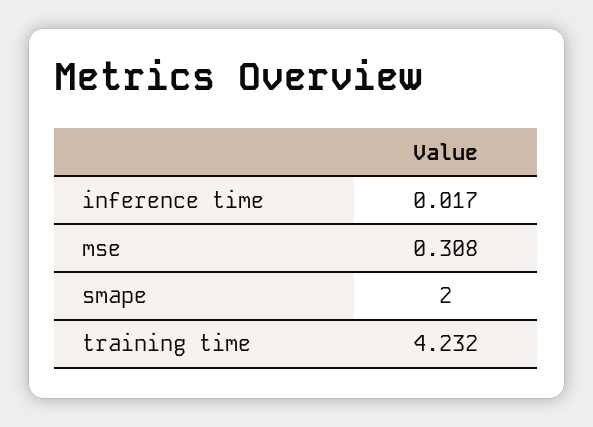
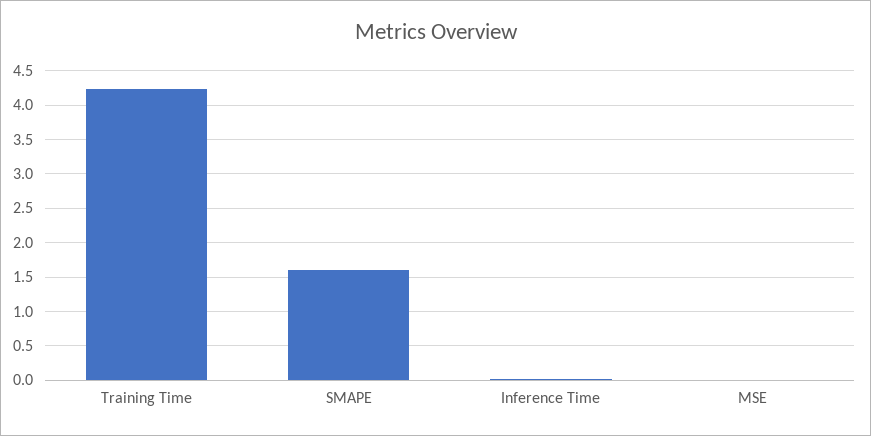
mse: 0.308 -> 0
smape: 2 -> 1.6

